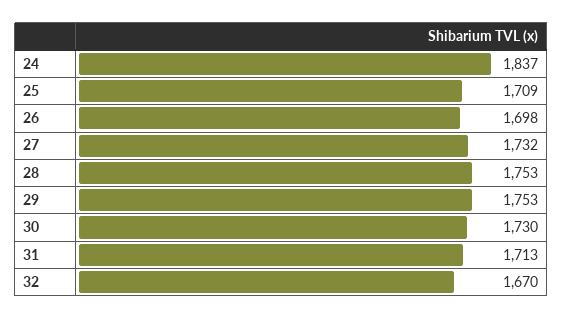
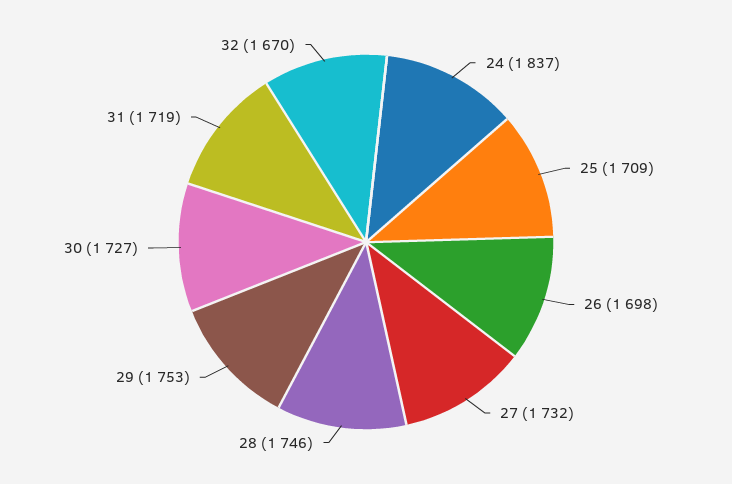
28: 1753 -> 1746
30: 1730 -> 1727
31: 1713 -> 1719

